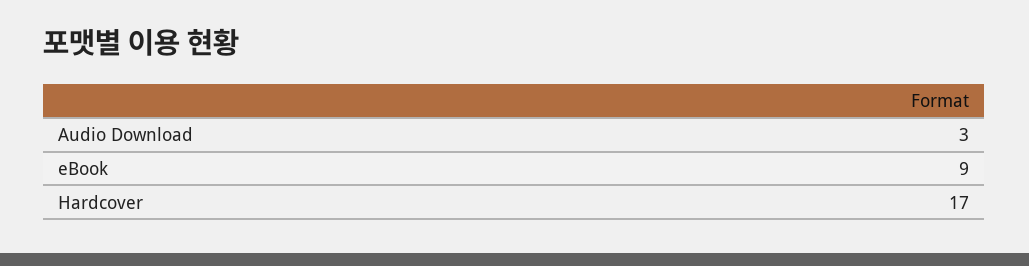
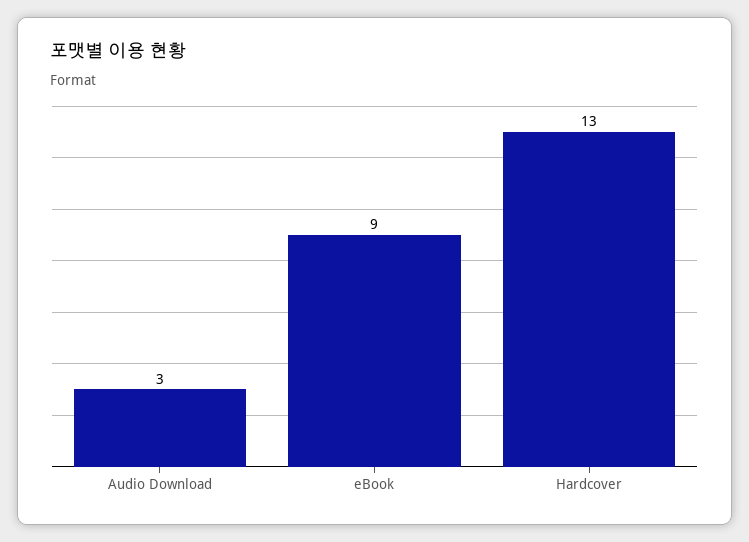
Hardcover: 17 -> 13

